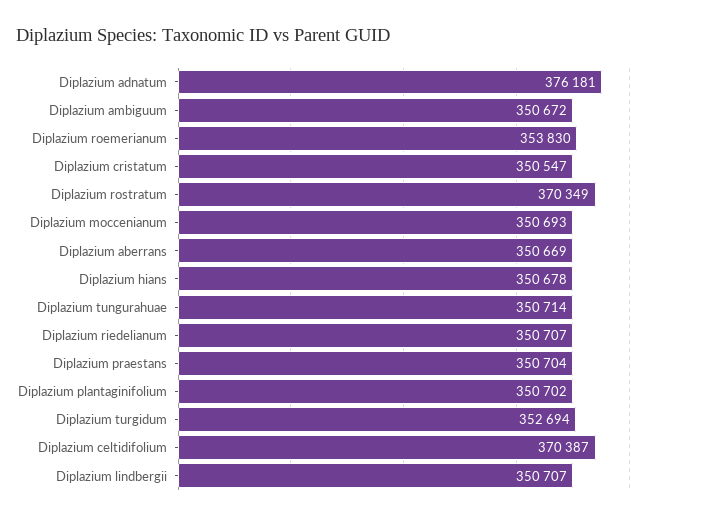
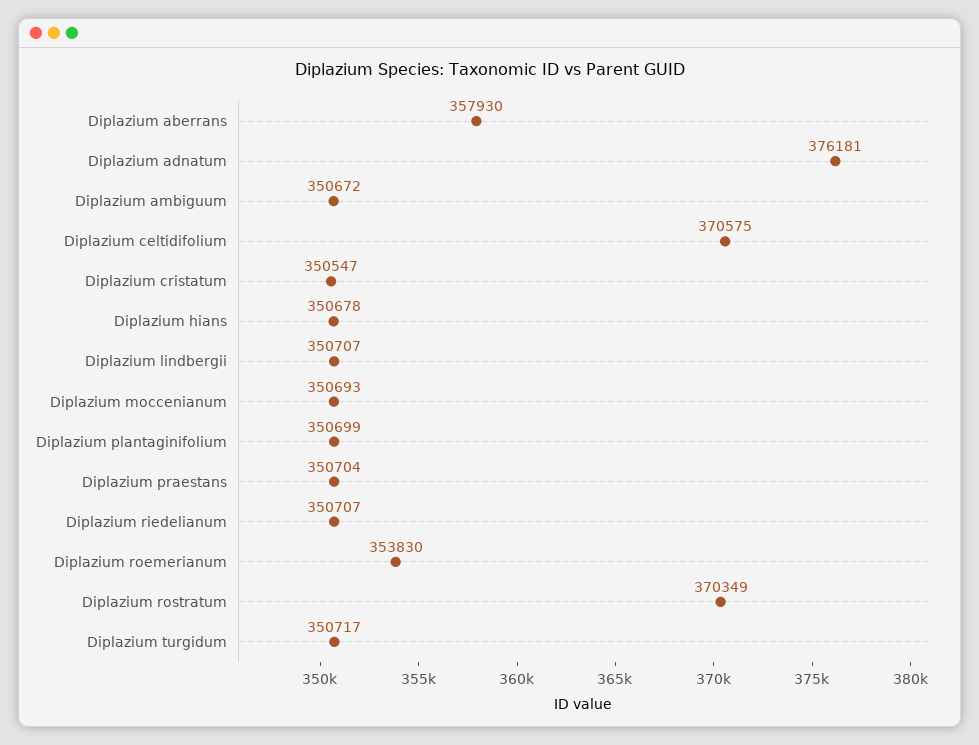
Diplazium aberrans: 350669 -> 357930
Diplazium tungurahuae: 350714 -> none
Diplazium plantaginifolium: 350702 -> 350699
Diplazium turgidum: 352694 -> 350717
Diplazium celtidifolium: 370387 -> 370575

